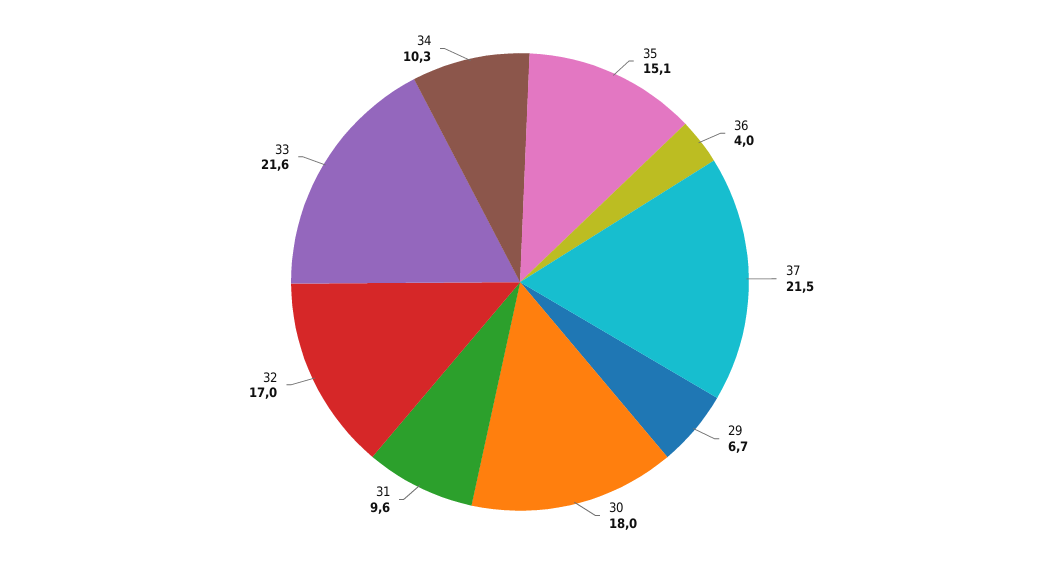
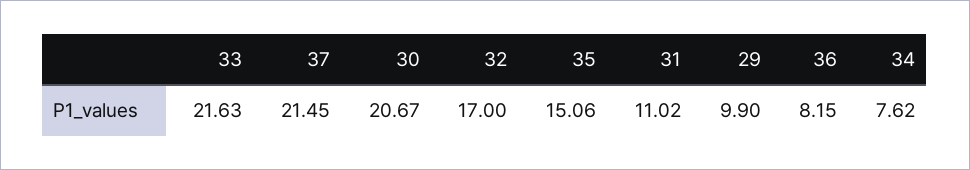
36: 4 -> 8.15
29: 6.7 -> 9.9
30: 18 -> 20.67
31: 9.6 -> 11.02
34: 10.3 -> 7.62

